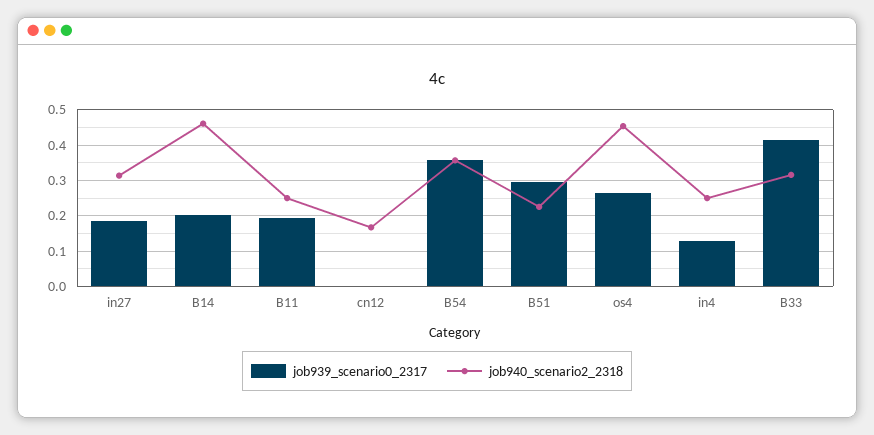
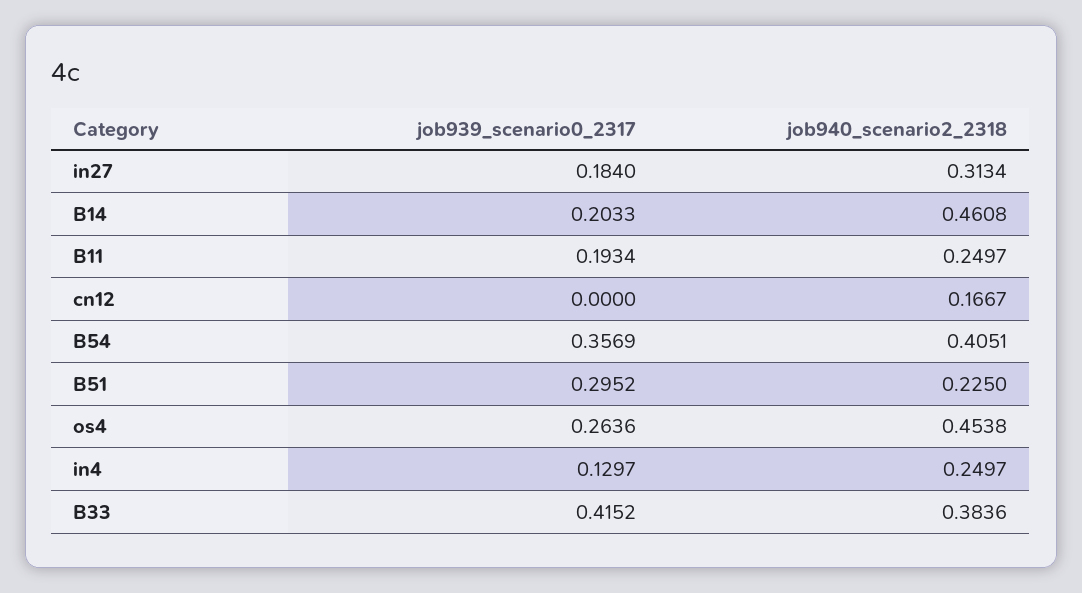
job940_scenario2_2318, B54: 0.36 -> 0.4051
job940_scenario2_2318, B33: 0.32 -> 0.3836

